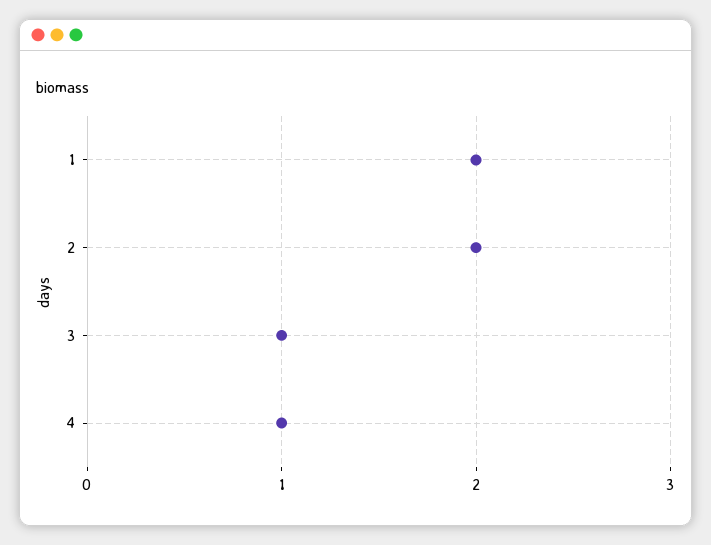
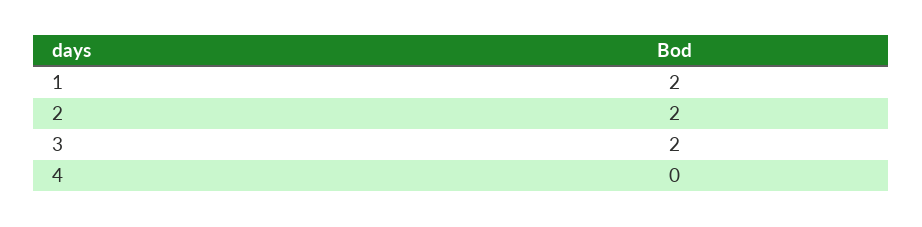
3: 1 -> 2
4: 1 -> 0

